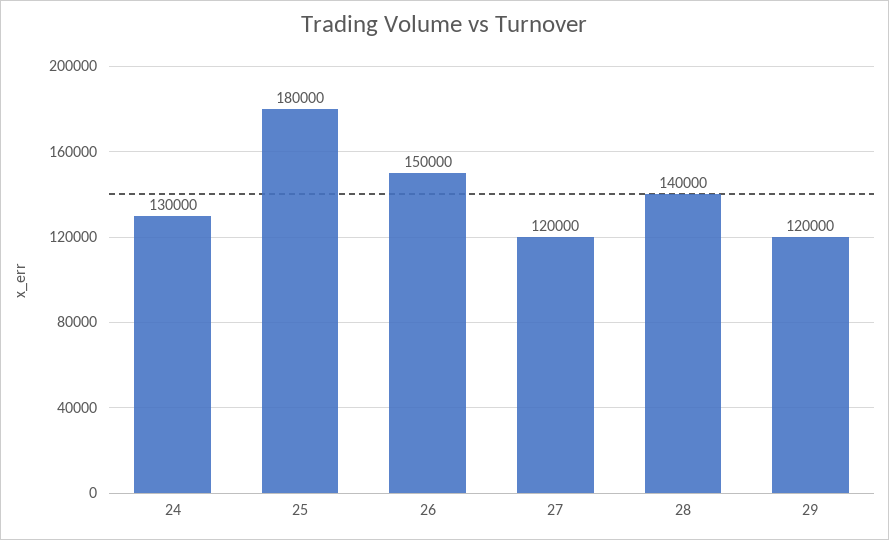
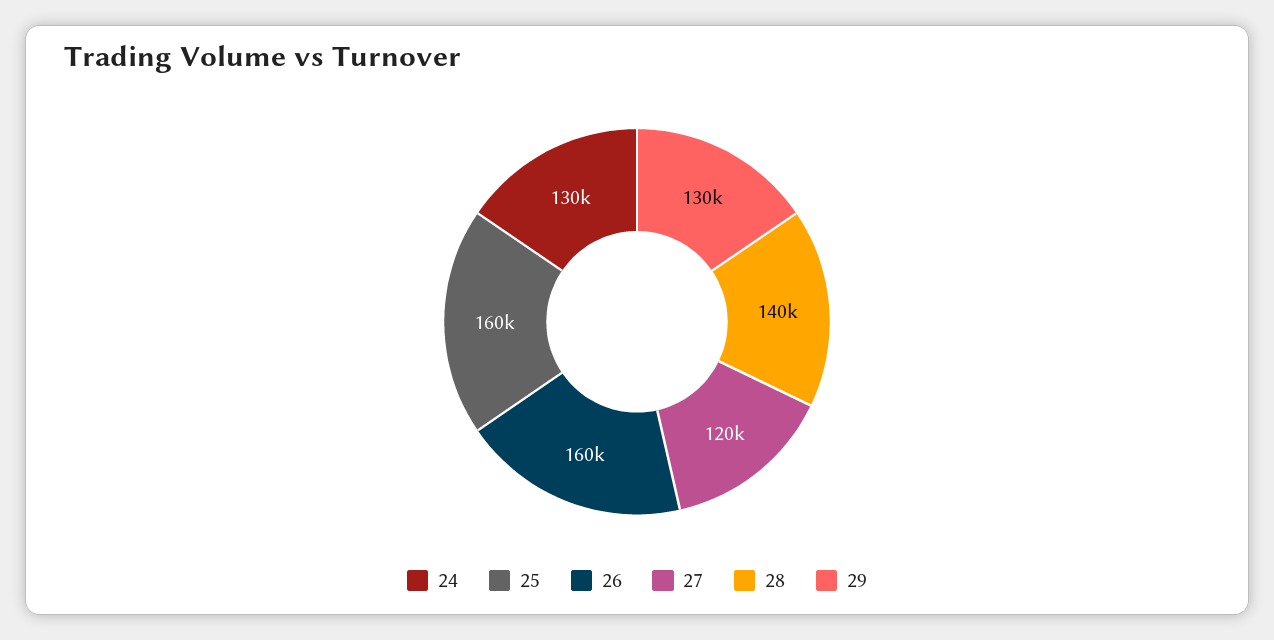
25: 180000 -> 160000
26: 150000 -> 160000
29: 120000 -> 130000

